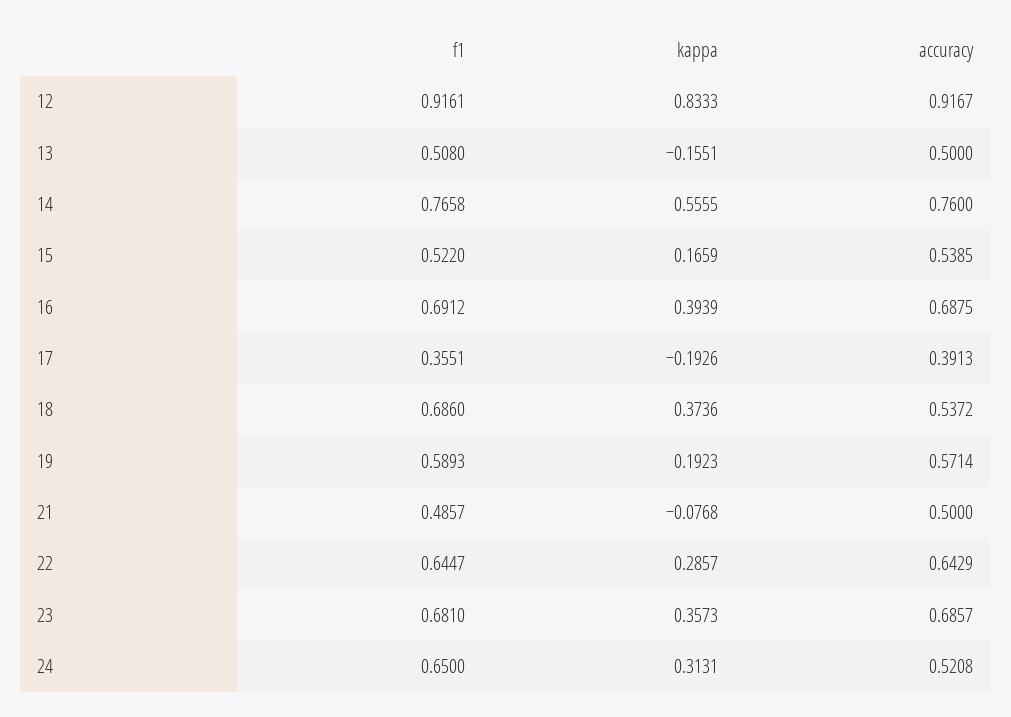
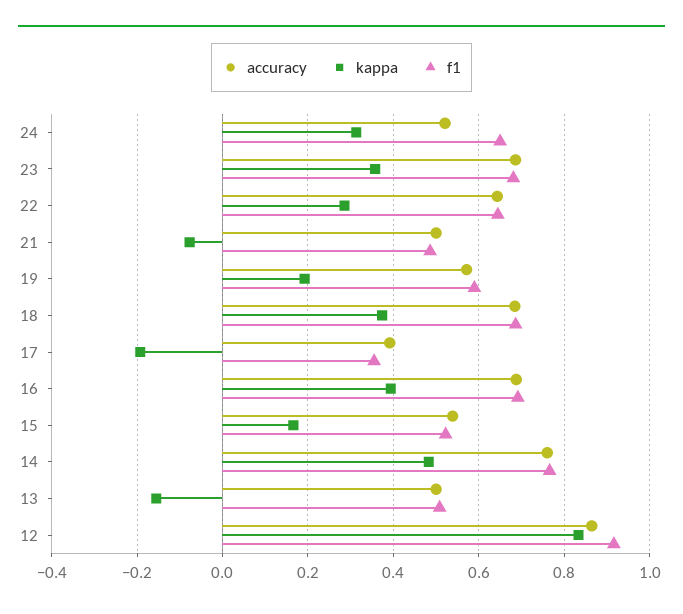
accuracy, 12: 0.9167 -> 0.86
kappa, 14: 0.5555 -> 0.48
accuracy, 18: 0.5372 -> 0.68

